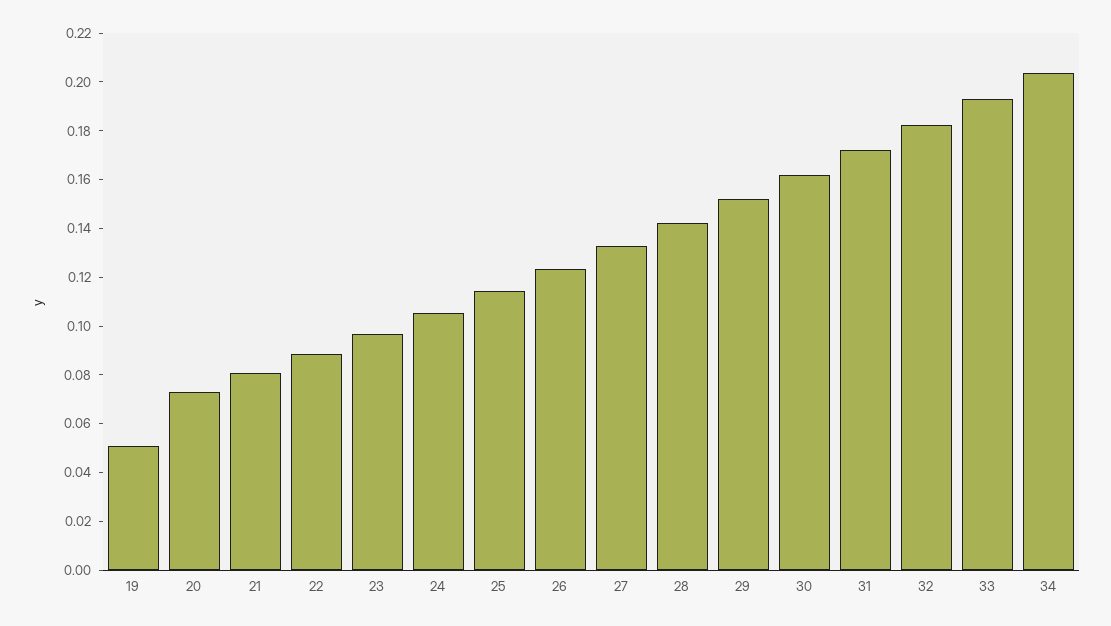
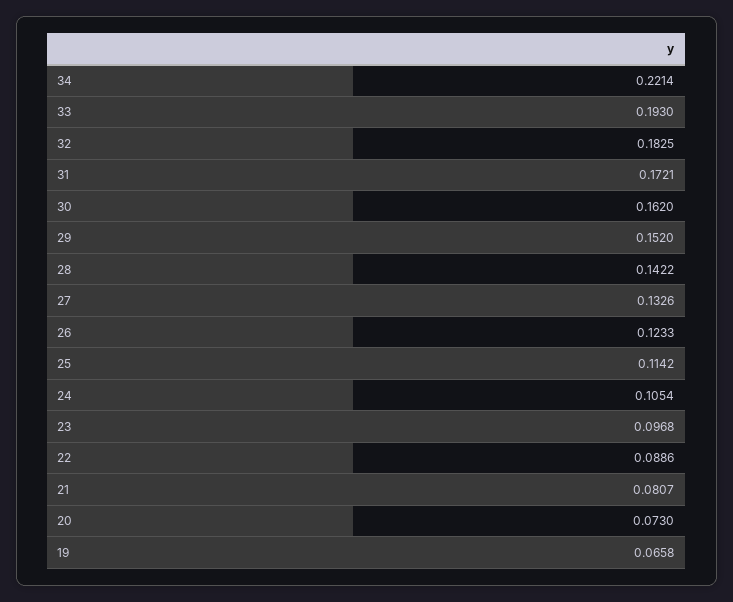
19: 0.05 -> 0.0658
34: 0.205 -> 0.2214

